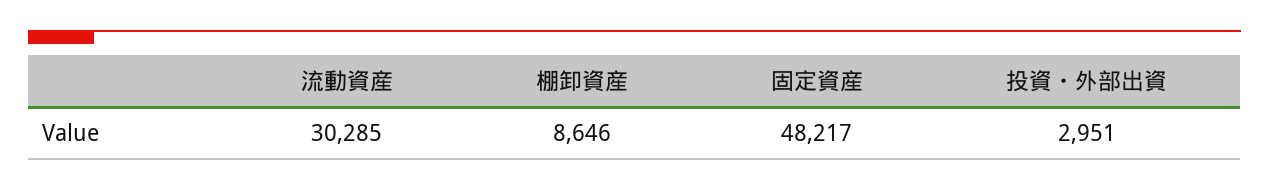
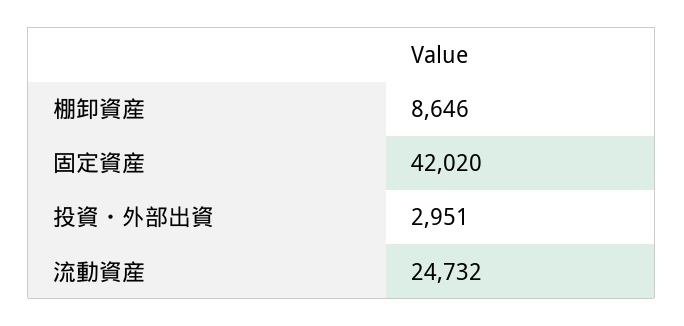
流動資産: 30285 -> 24732
固定資産: 48217 -> 42020

